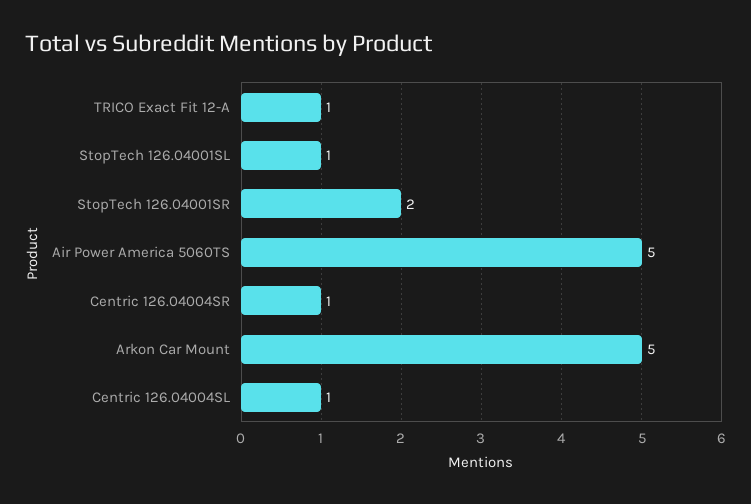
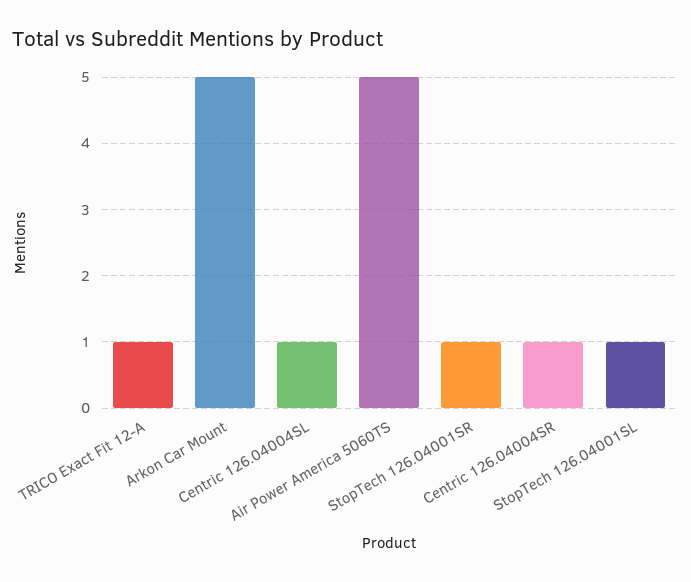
StopTech 126.04001SR: 2 -> 1

